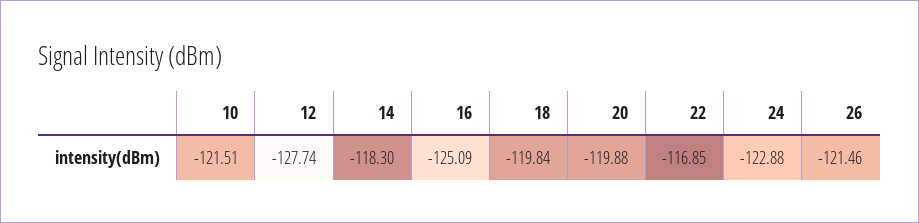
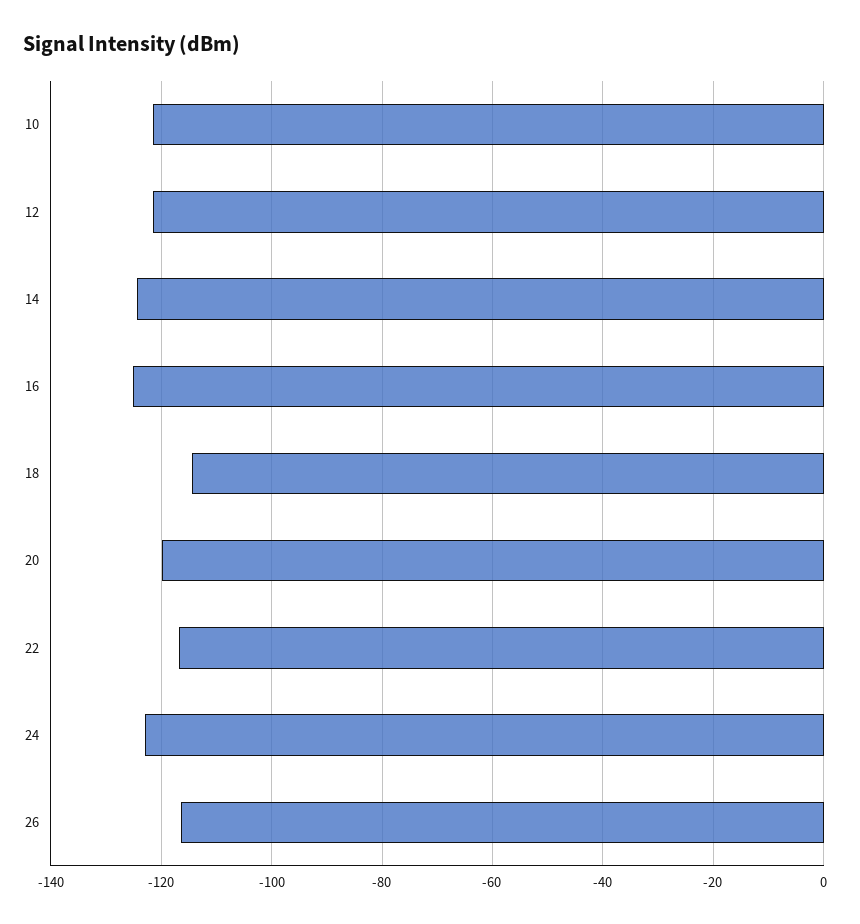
12: -127.74 -> -122
14: -118.3 -> -124
18: -119.84 -> -114
26: -121.46 -> -116

